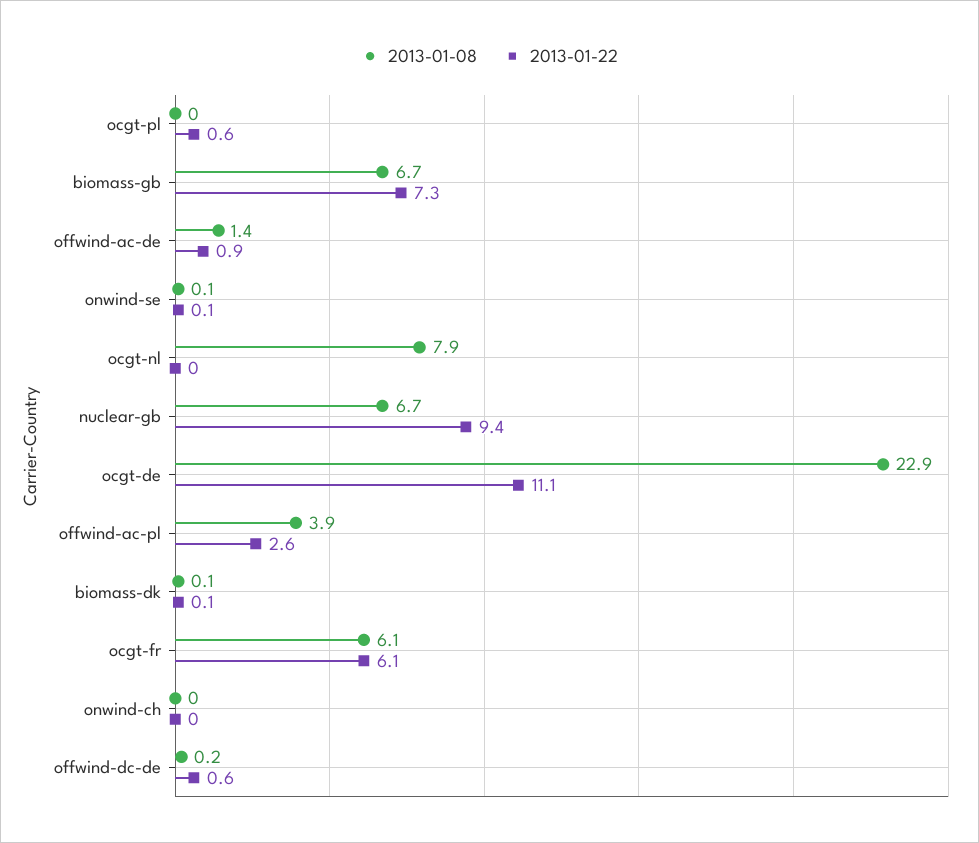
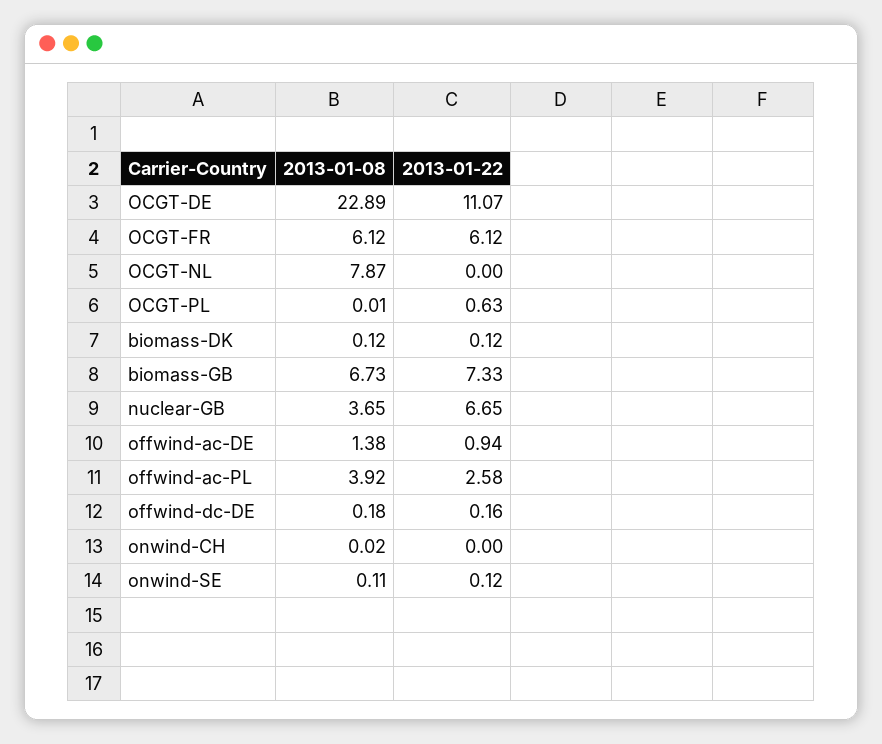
2013-01-08, nuclear-gb: 6.7 -> 3.65
2013-01-22, nuclear-gb: 9.4 -> 6.65
2013-01-22, offwind-dc-de: 0.6 -> 0.16

